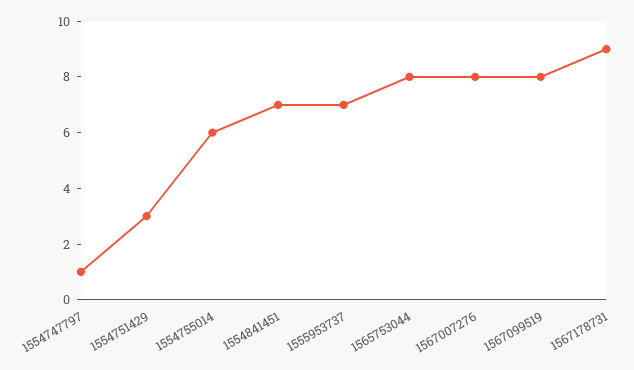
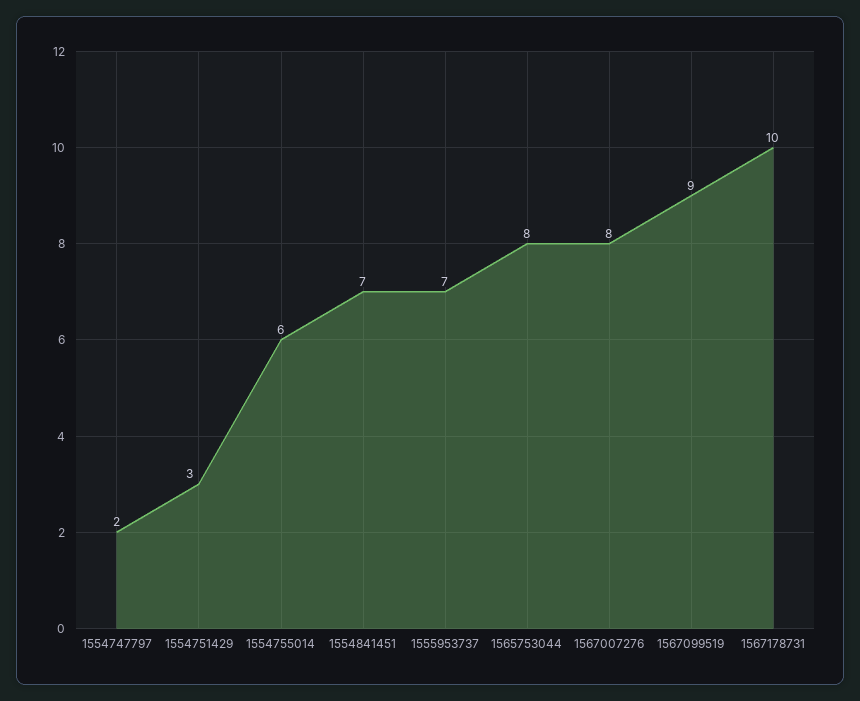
1554747797: 1 -> 2
1567099519: 8 -> 9
1567178731: 9 -> 10

